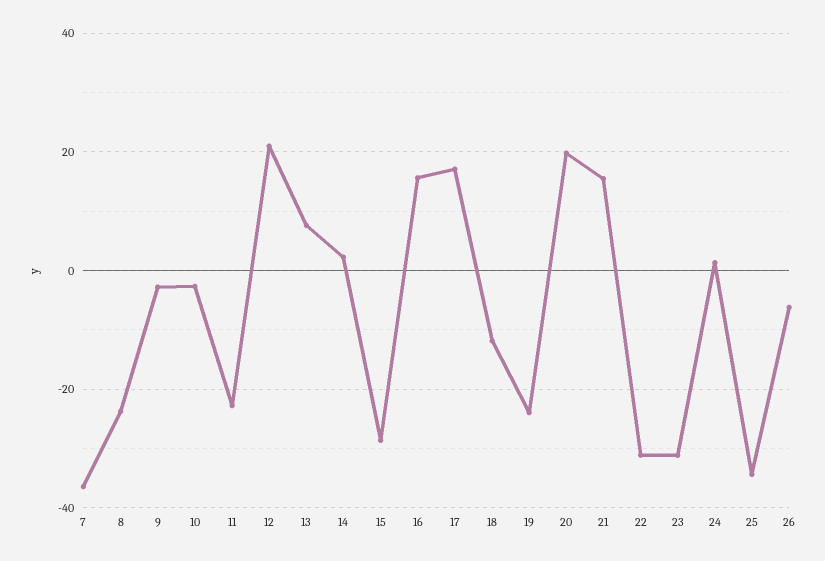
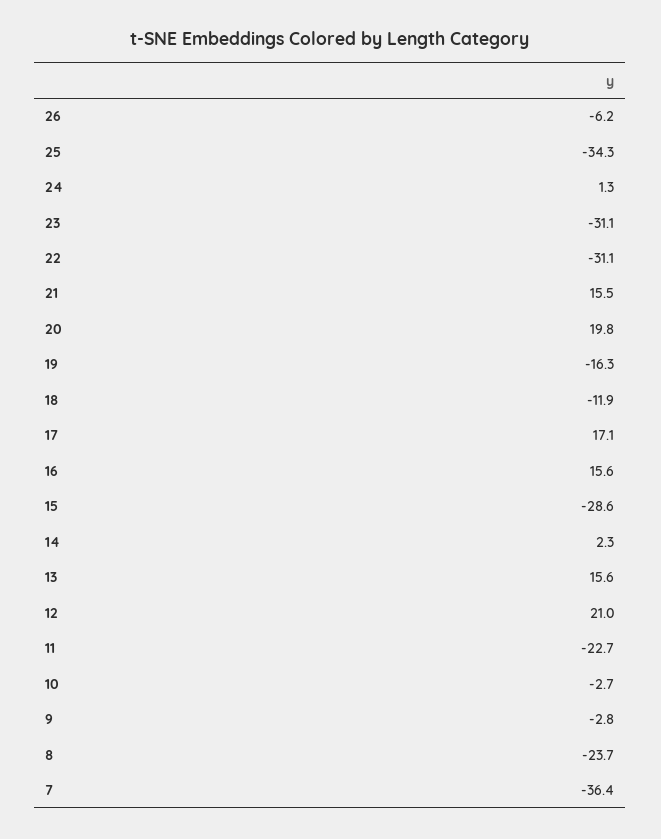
13: 8 -> 15.6
19: -24 -> -16.3

